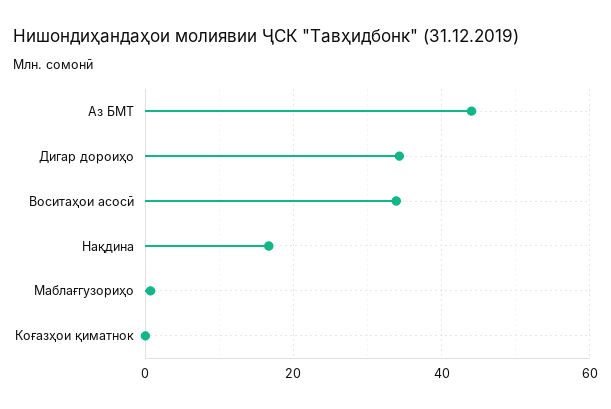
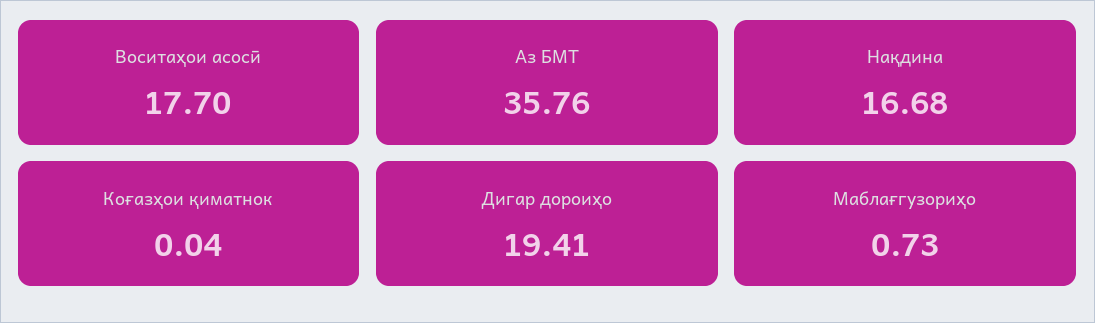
Аз БМТ: 44 -> 35.76
Дигар дороиҳо: 34 -> 19.41
Воситаҳои асосӣ: 34 -> 17.7

